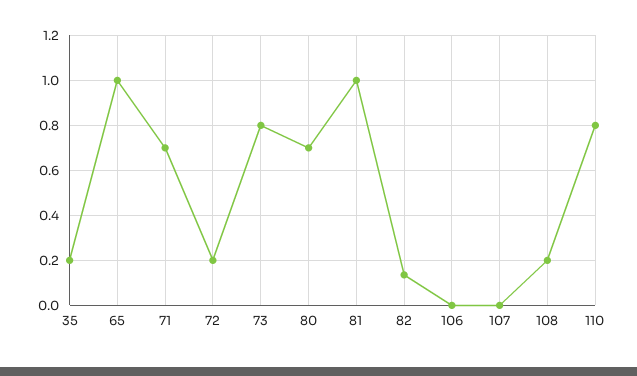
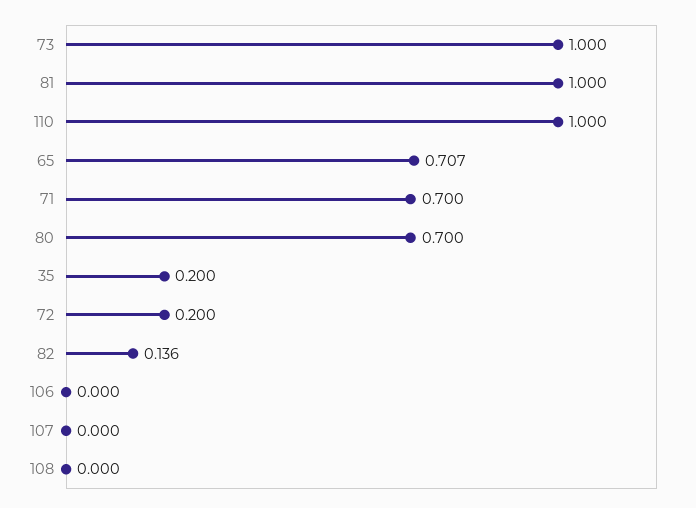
65: 1 -> 0.707
73: 0.8 -> 1
108: 0.2 -> 0
110: 0.8 -> 1

